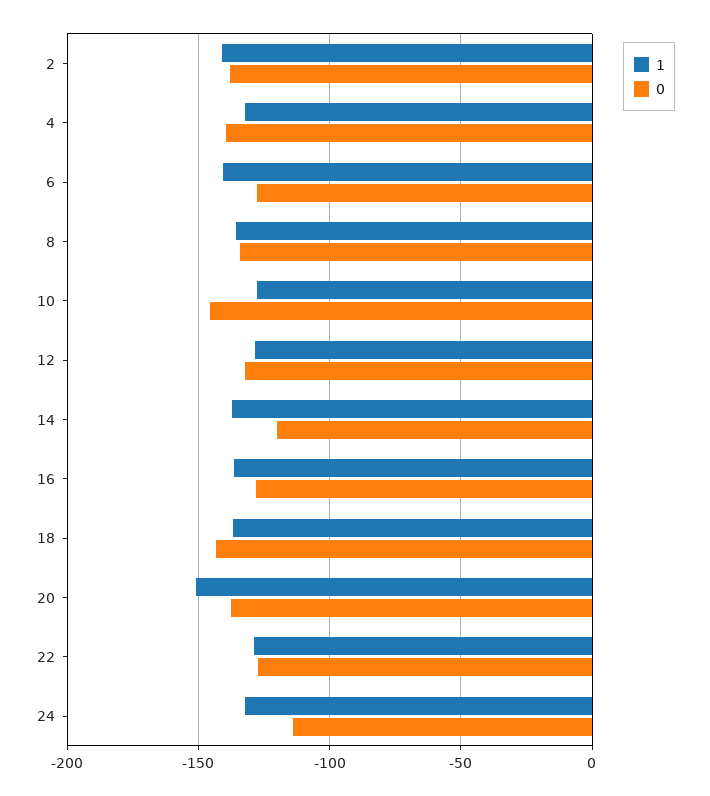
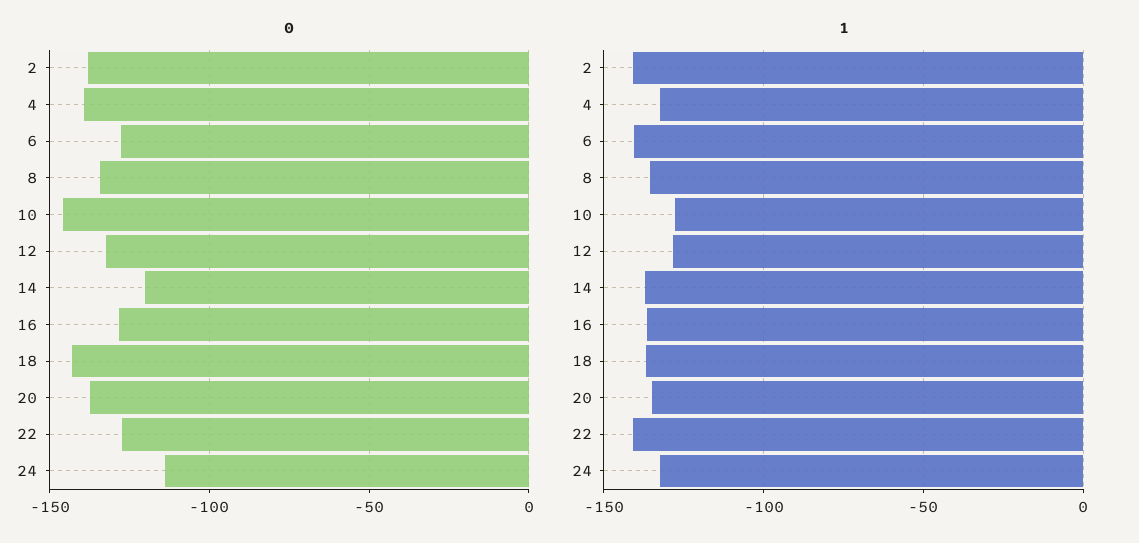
1, 20: -150 -> -135
1, 22: -130 -> -140

